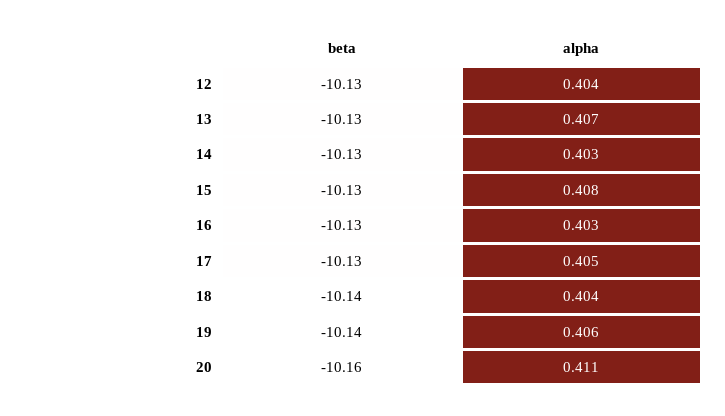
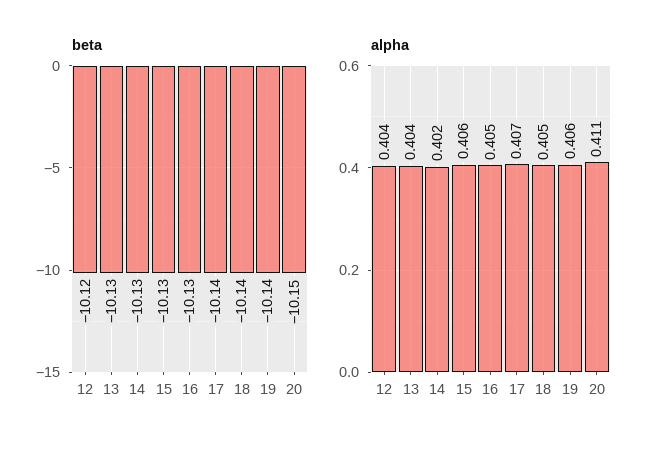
beta, 12: -10.13 -> -10.12
alpha, 13: 0.407 -> 0.404
alpha, 14: 0.403 -> 0.402
alpha, 15: 0.408 -> 0.406
alpha, 16: 0.403 -> 0.405
beta, 17: -10.13 -> -10.14
alpha, 17: 0.405 -> 0.407
alpha, 18: 0.404 -> 0.405
beta, 20: -10.16 -> -10.15

